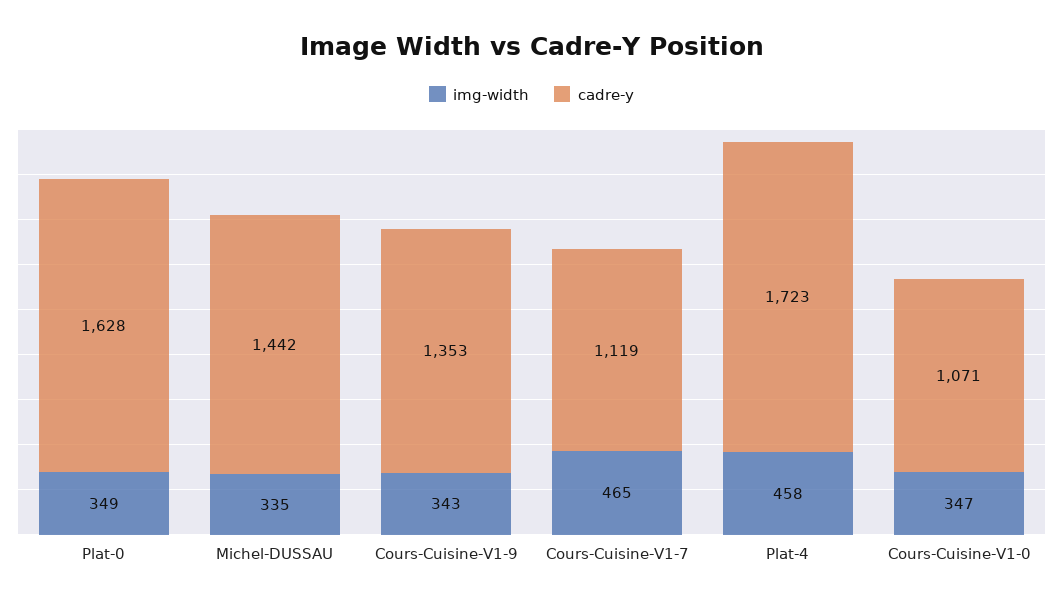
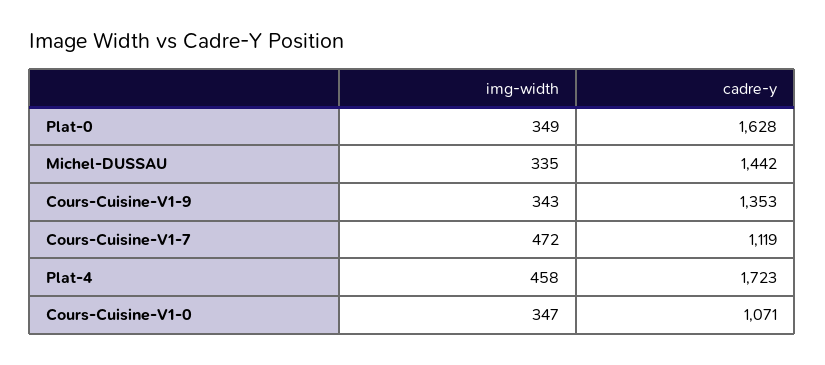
img-width, Cours-Cuisine-V1-7: 465 -> 472

